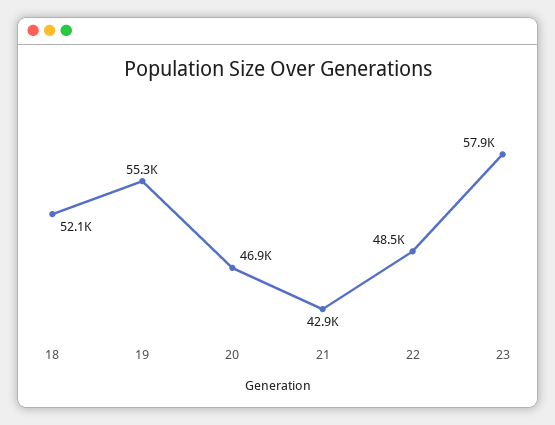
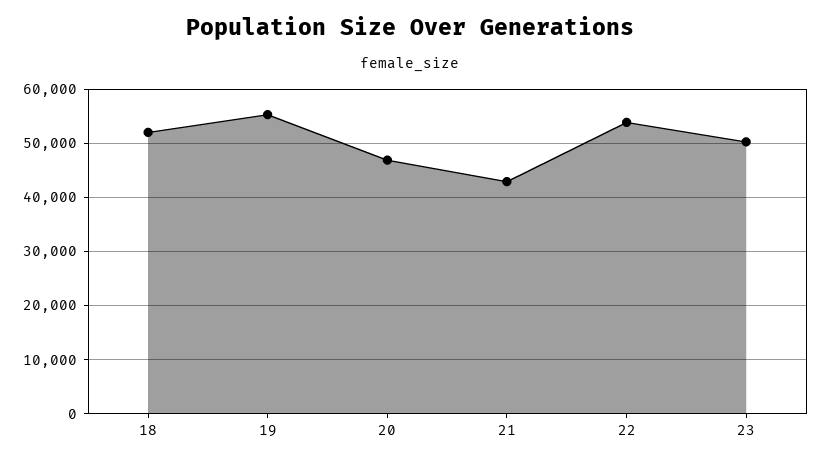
22: 48500 -> 54000
23: 57900 -> 50000

